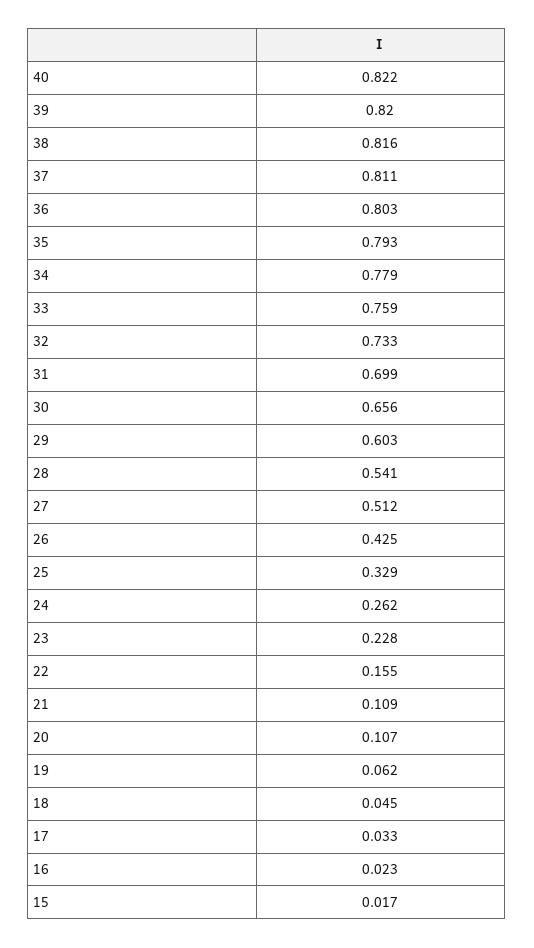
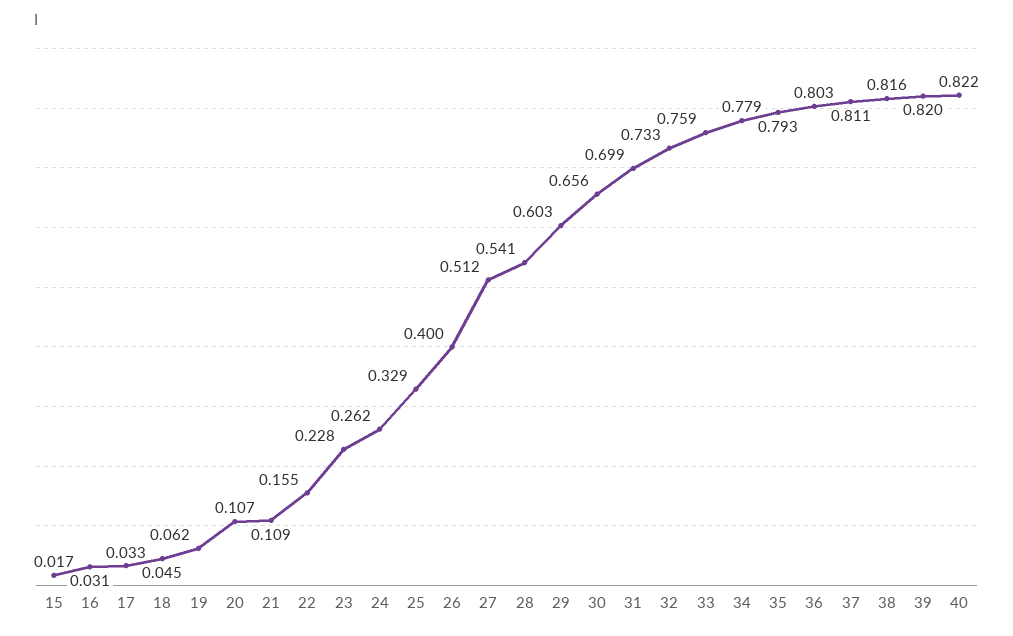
26: 0.425 -> 0.4
16: 0.023 -> 0.031

